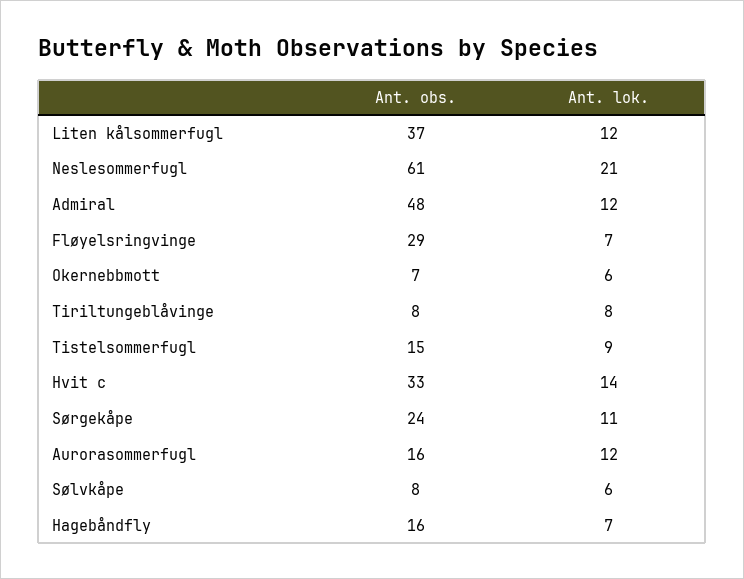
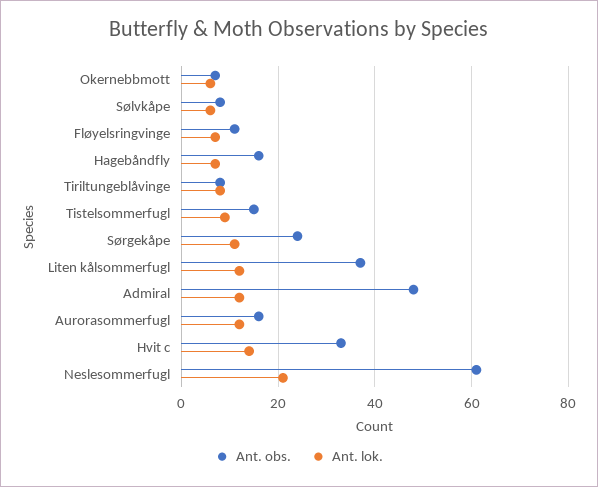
Ant. obs., Fløyelsringvinge: 29 -> 10

